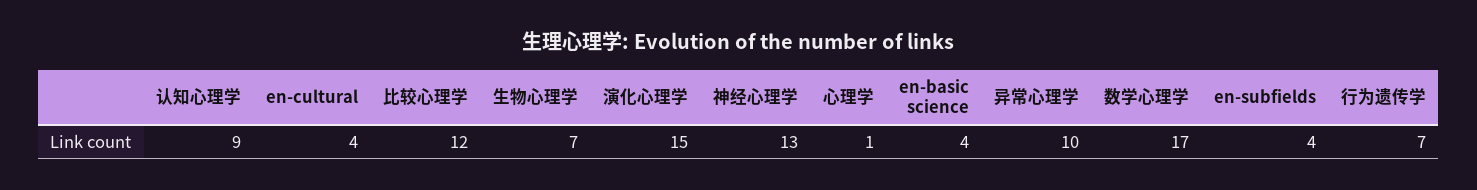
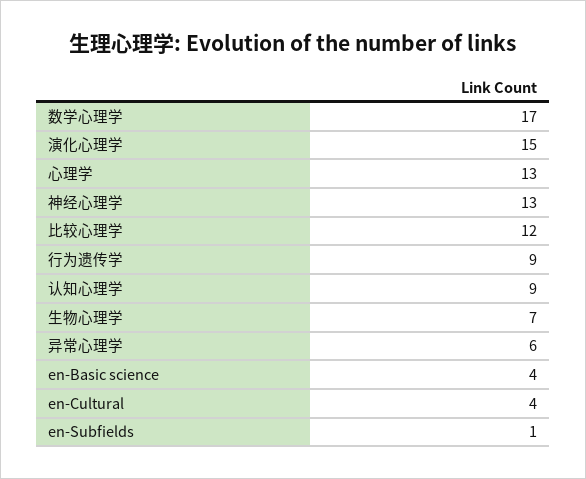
心理学: 1 -> 13
异常心理学: 10 -> 6
en-subfields: 4 -> 1
行为遗传学: 7 -> 9

